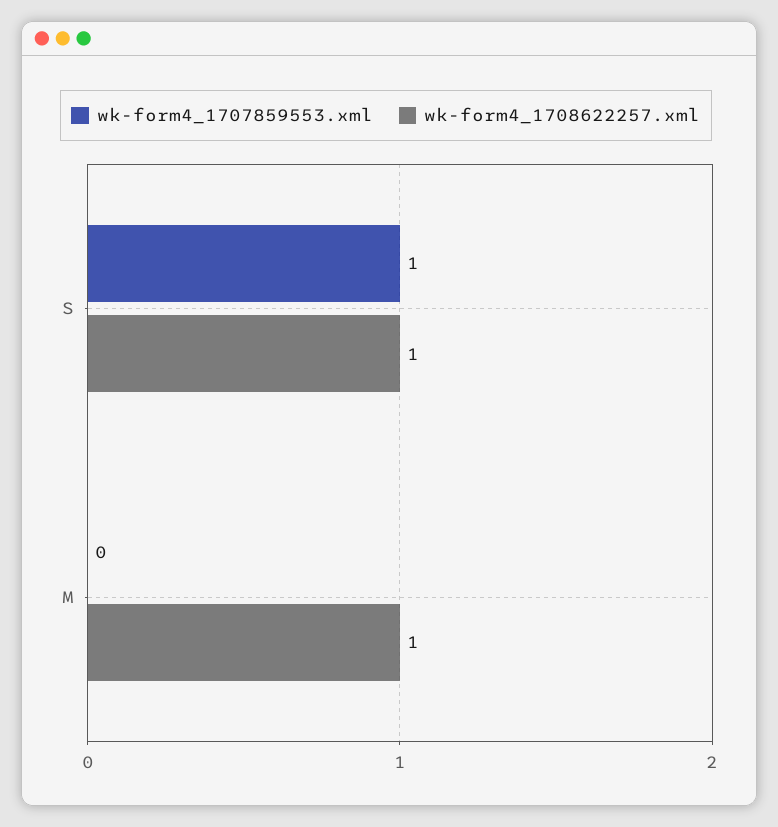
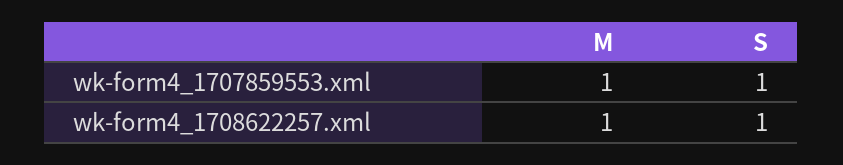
wk-form4_1707859553.xml, M: 0 -> 1

